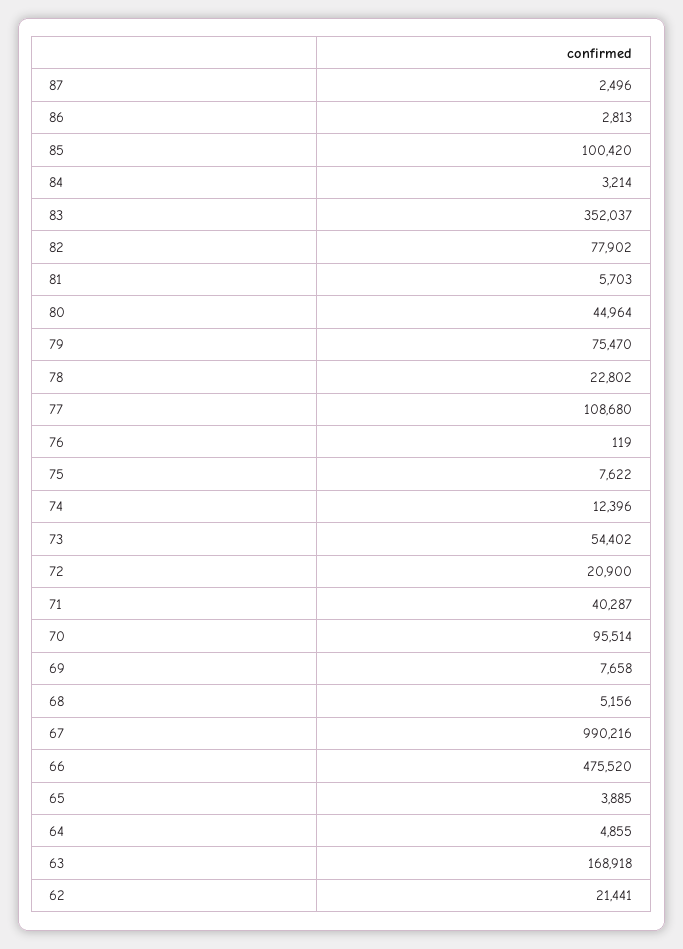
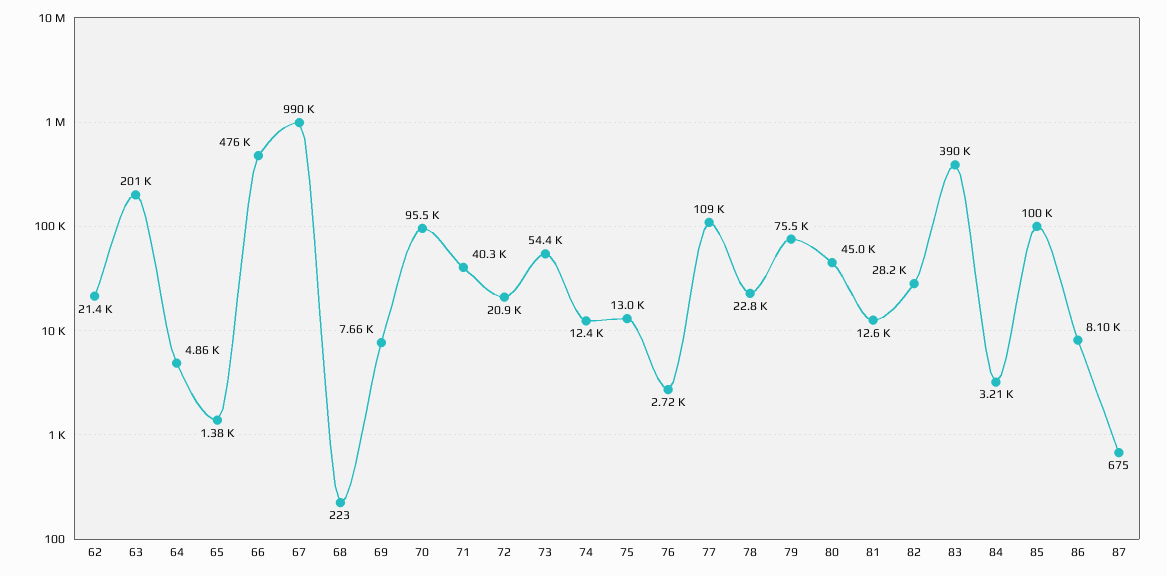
87: 2496 -> 675
86: 2813 -> 8100
83: 352037 -> 390000
82: 77902 -> 28200
81: 5703 -> 12600
76: 119 -> 2720
75: 7622 -> 13000
68: 5156 -> 223
65: 3885 -> 1380
63: 168918 -> 201000

